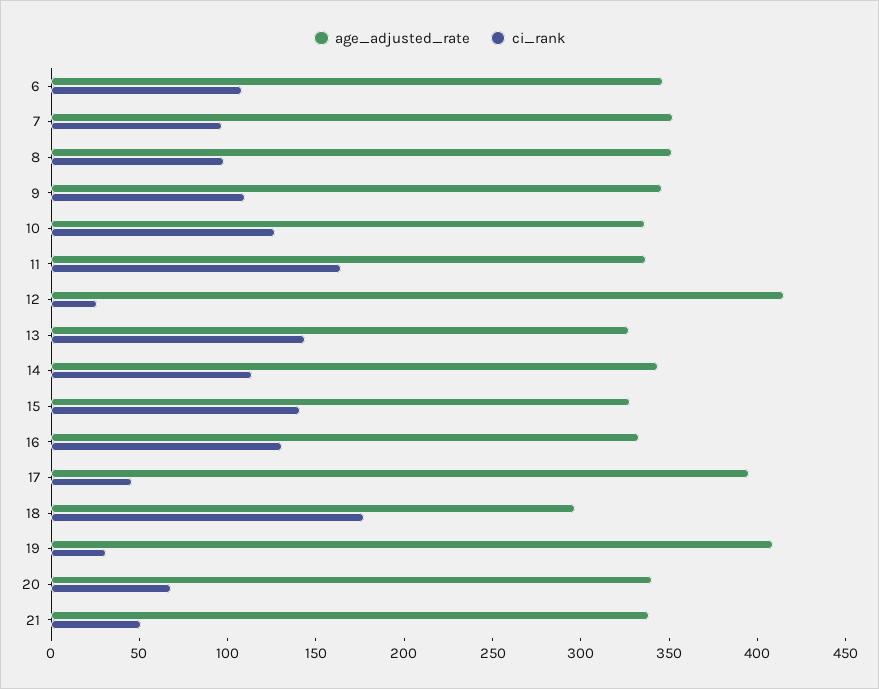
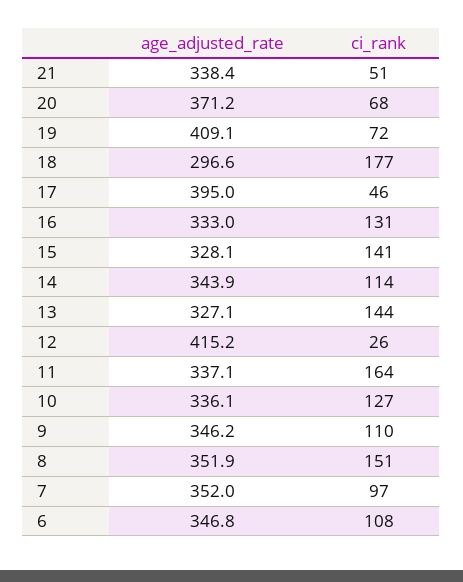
ci_rank, 8: 100 -> 151
ci_rank, 19: 30 -> 72
age_adjusted_rate, 20: 340 -> 371.2

